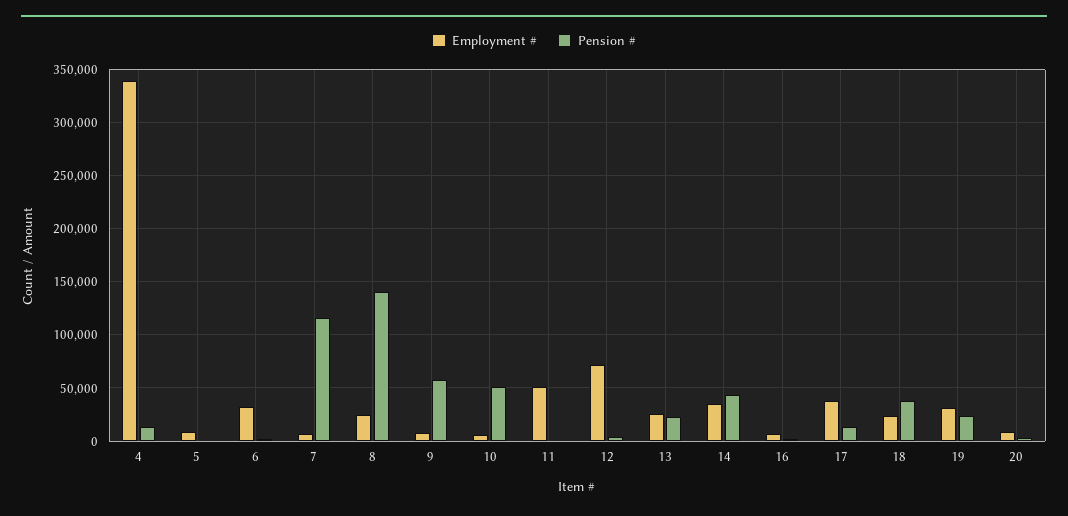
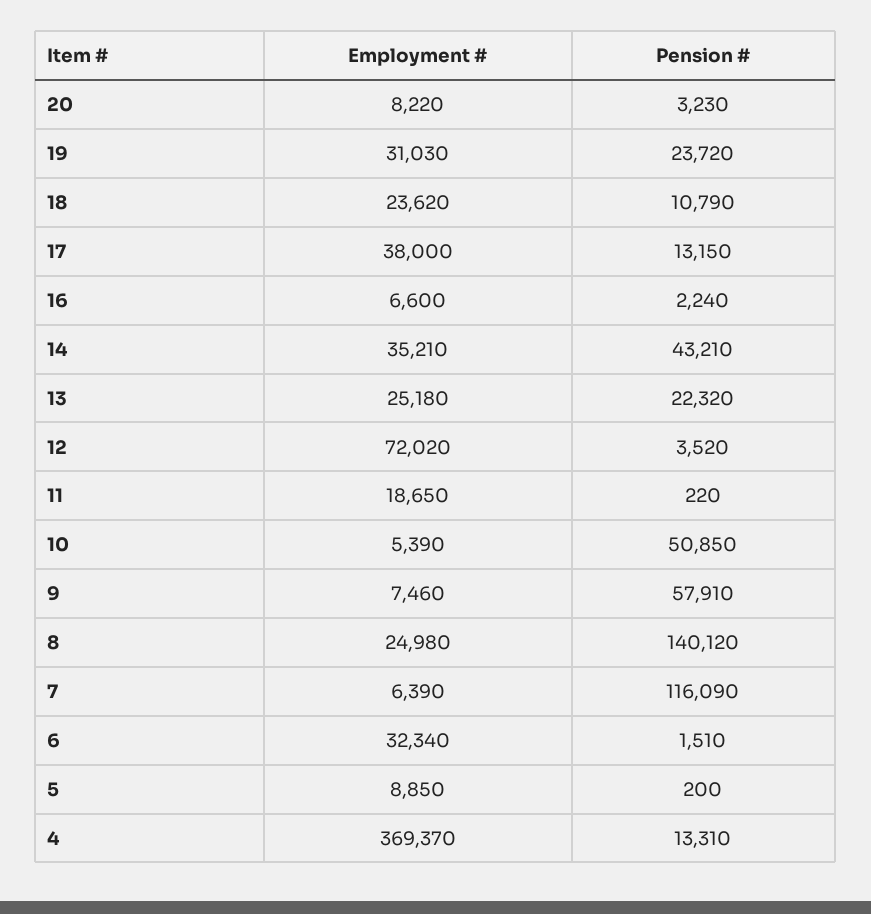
Employment #, 4: 340000 -> 369370
Employment #, 11: 50000 -> 18650
Pension #, 18: 40000 -> 10790

